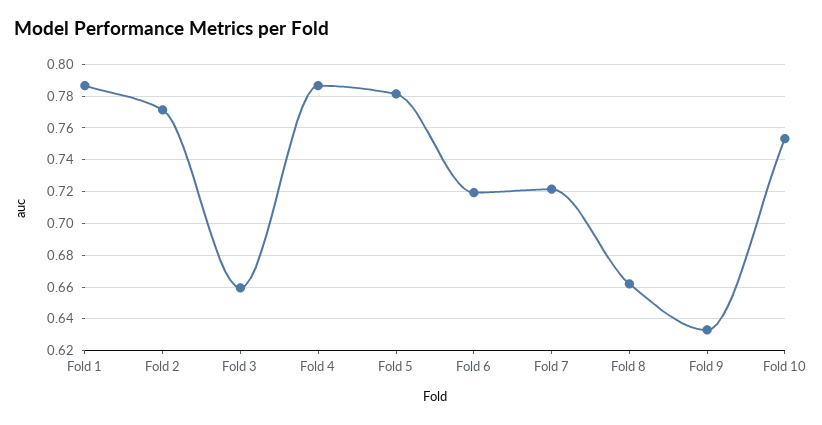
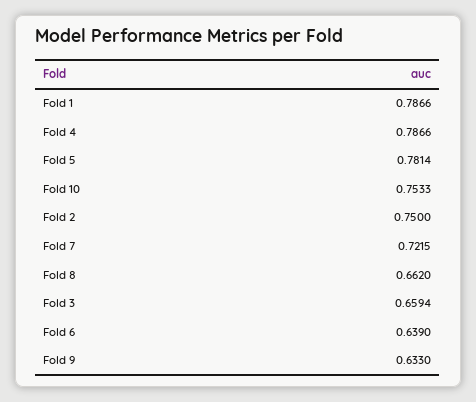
Fold 2: 0.77 -> 0.75
Fold 6: 0.72 -> 0.639

